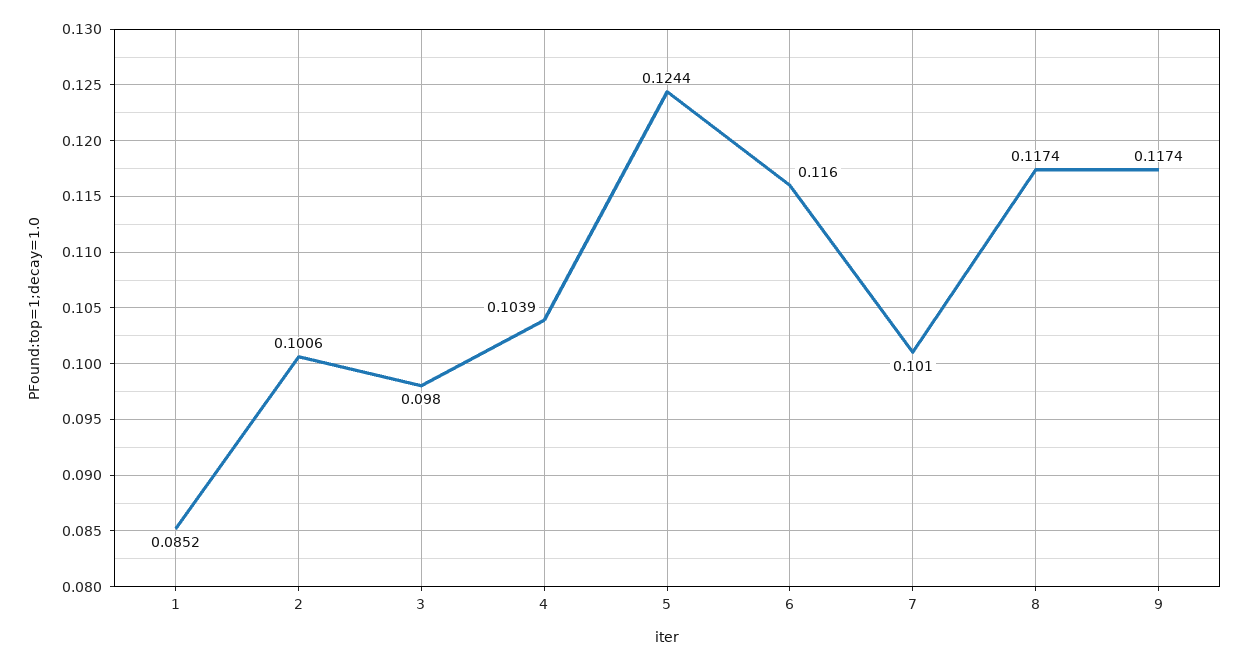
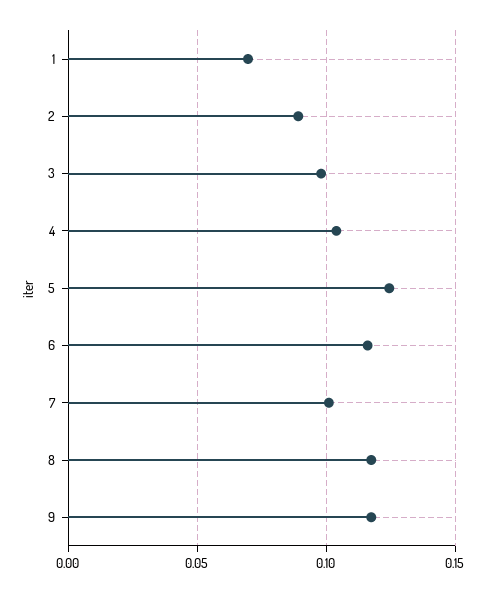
1: 0.0852 -> 0.07
2: 0.1006 -> 0.09

